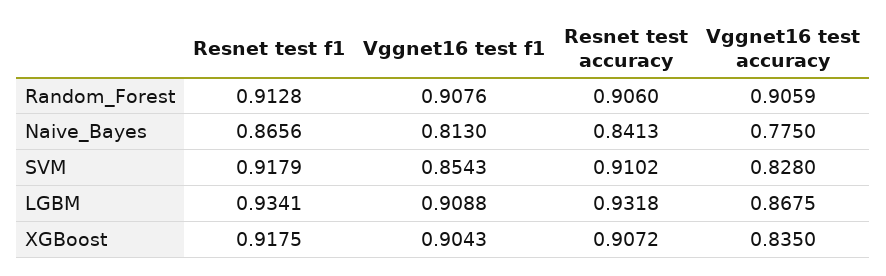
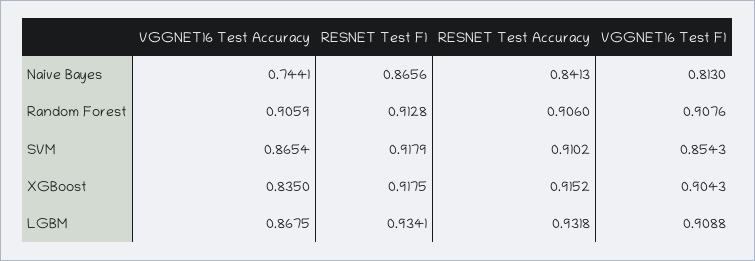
Vggnet16 test accuracy, Naive_Bayes: 0.775 -> 0.7441
Vggnet16 test accuracy, SVM: 0.828 -> 0.8654
Resnet test accuracy, XGBoost: 0.9072 -> 0.9152

